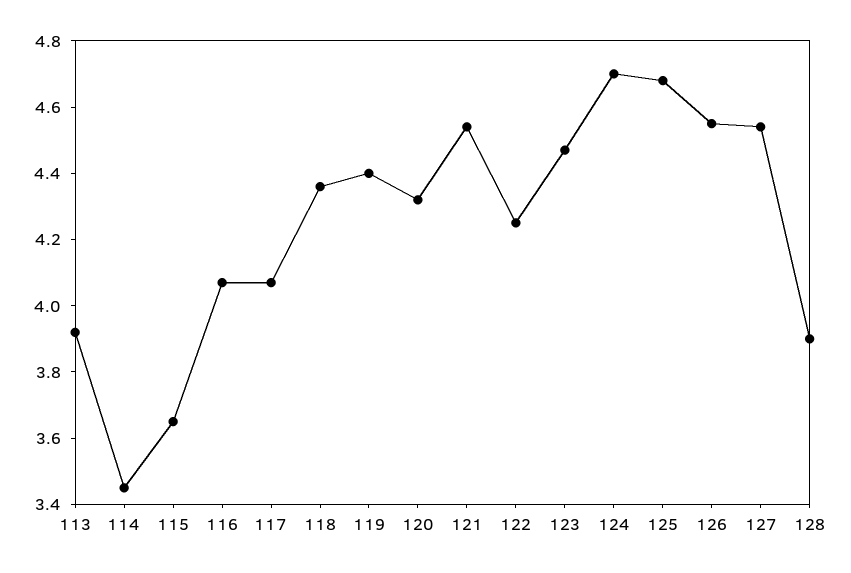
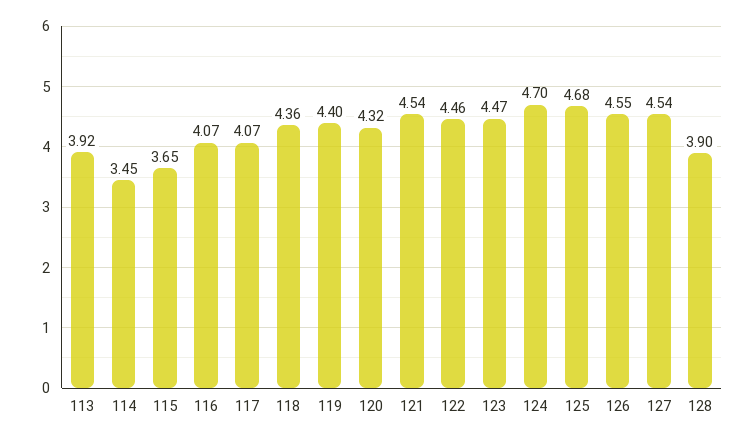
122: 4.25 -> 4.46

